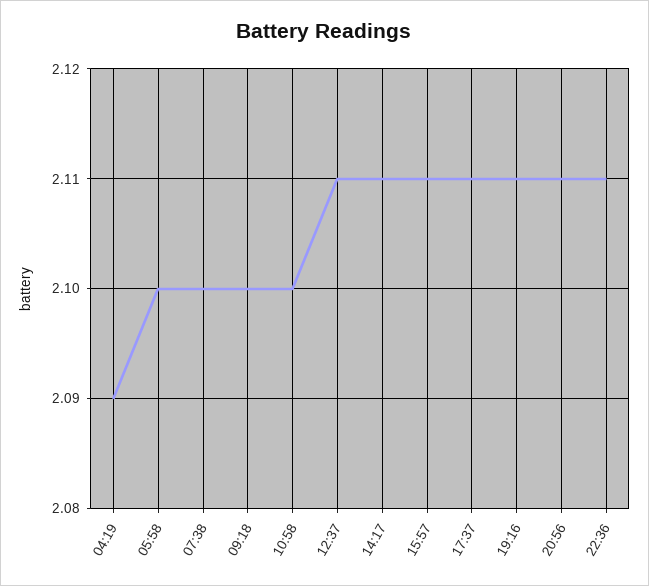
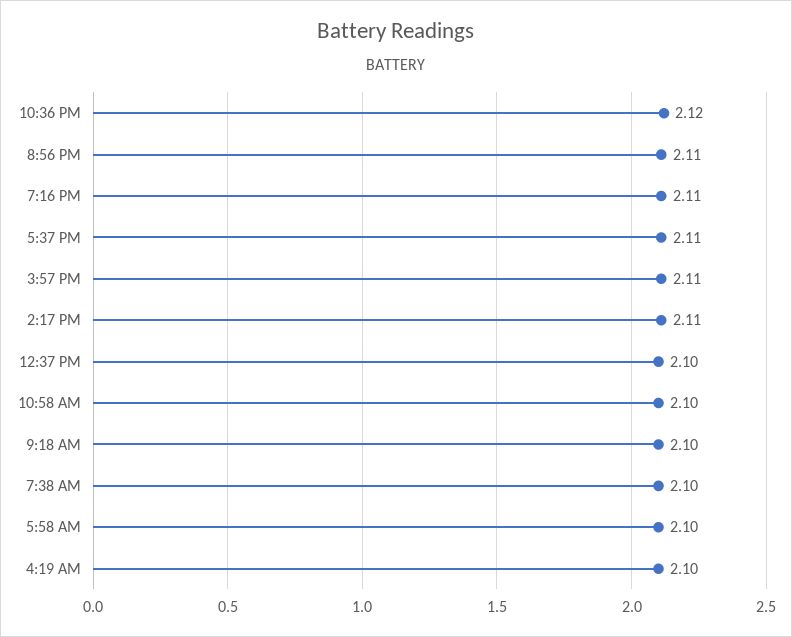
04:19: 2.09 -> 2.1
12:37: 2.11 -> 2.1
22:36: 2.11 -> 2.12

